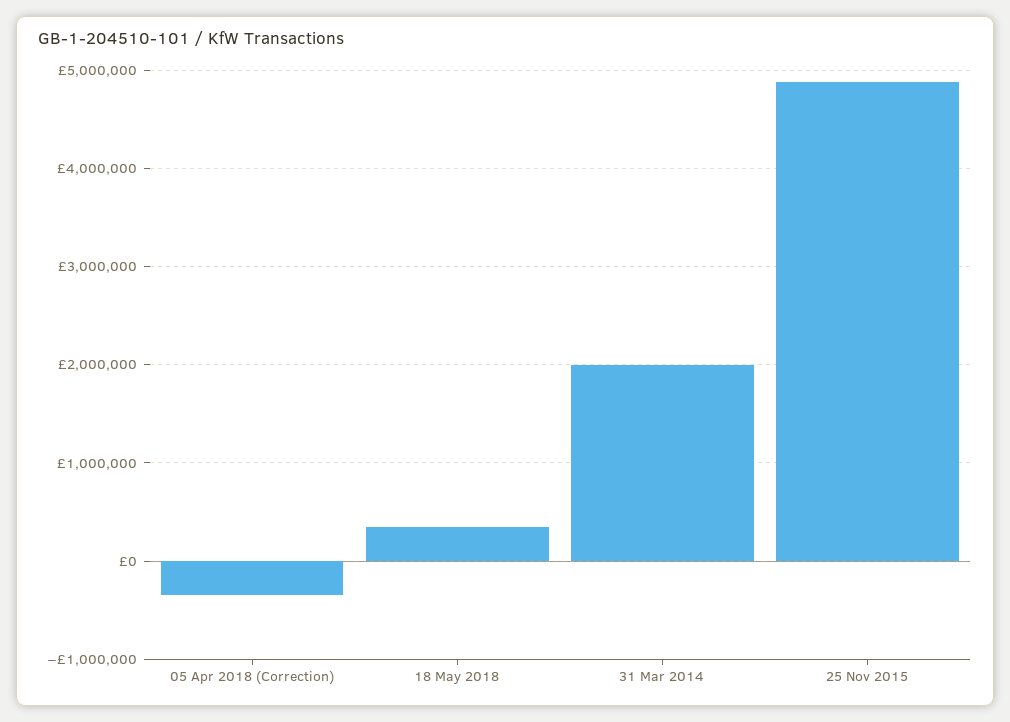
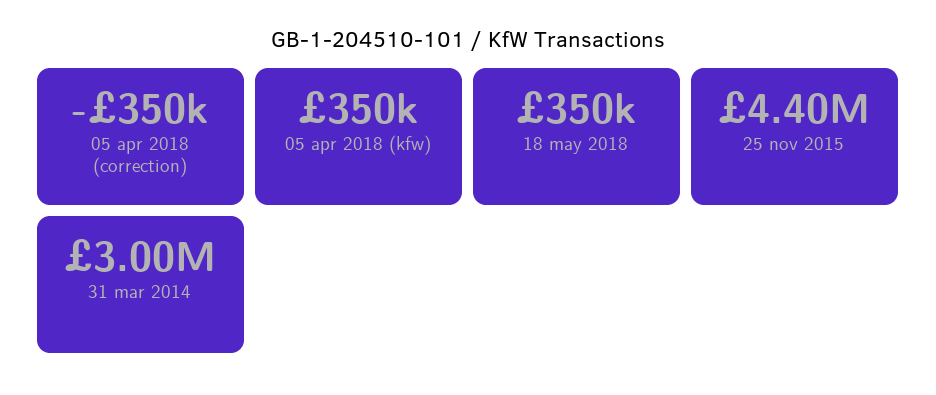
31 Mar 2014: 2000000 -> 3000000
25 Nov 2015: 4900000 -> 4400000
05 apr 2018 (kfw): none -> 350000

